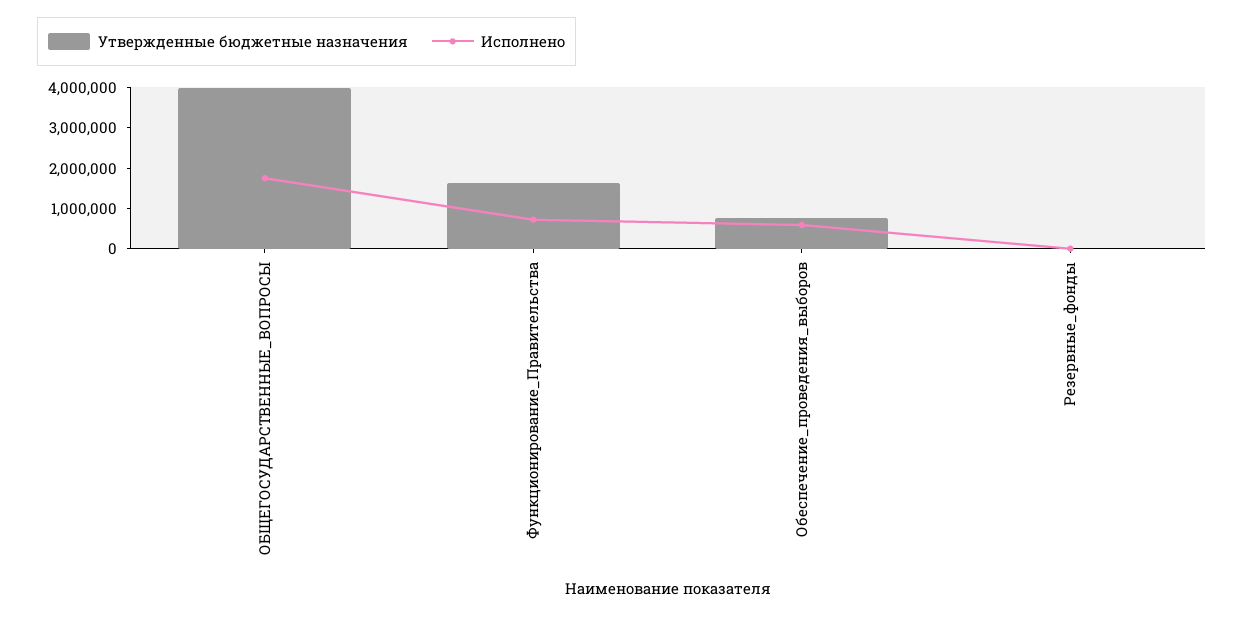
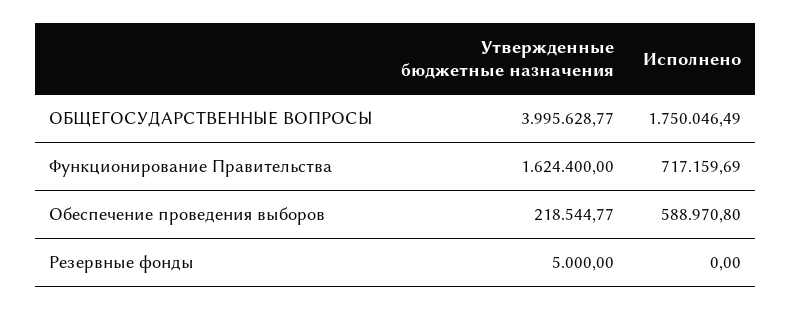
Утвержденные бюджетные назначения, Обеспечение_проведения_выборов: 800000 -> 218544.77

